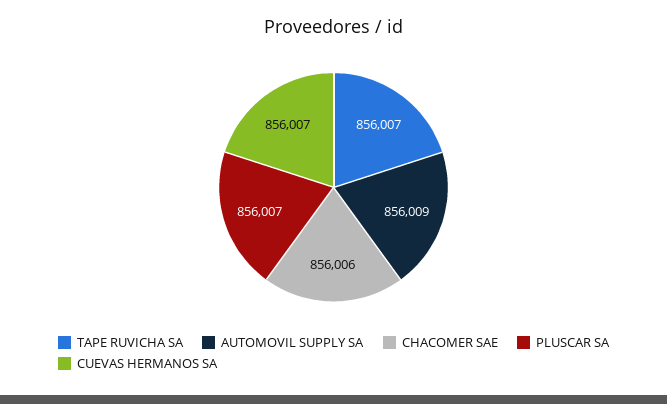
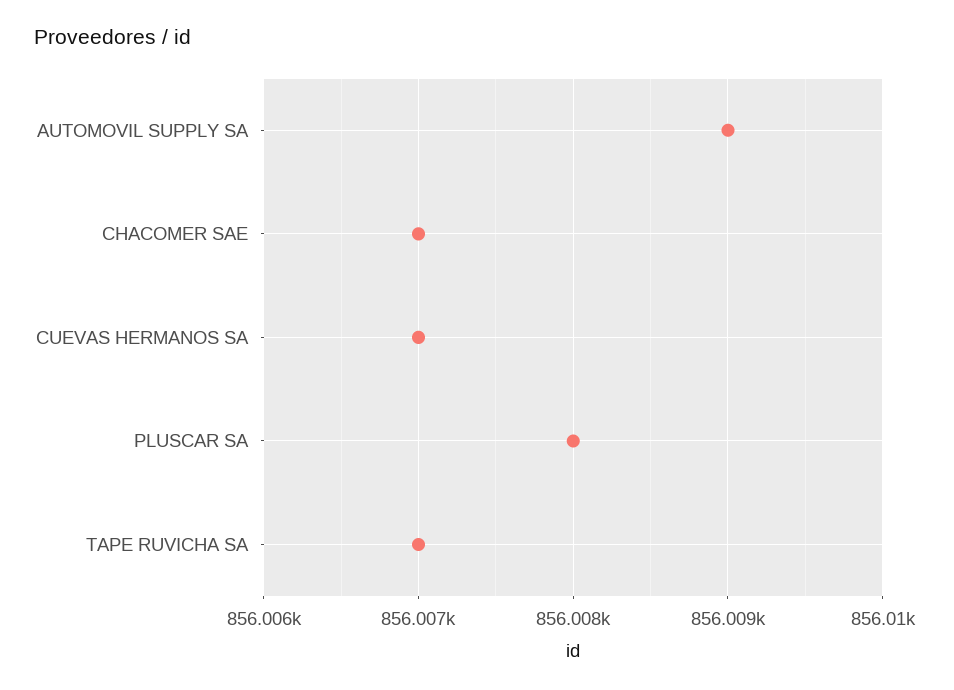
CHACOMER SAE: 856006 -> 856007
PLUSCAR SA: 856007 -> 856008

